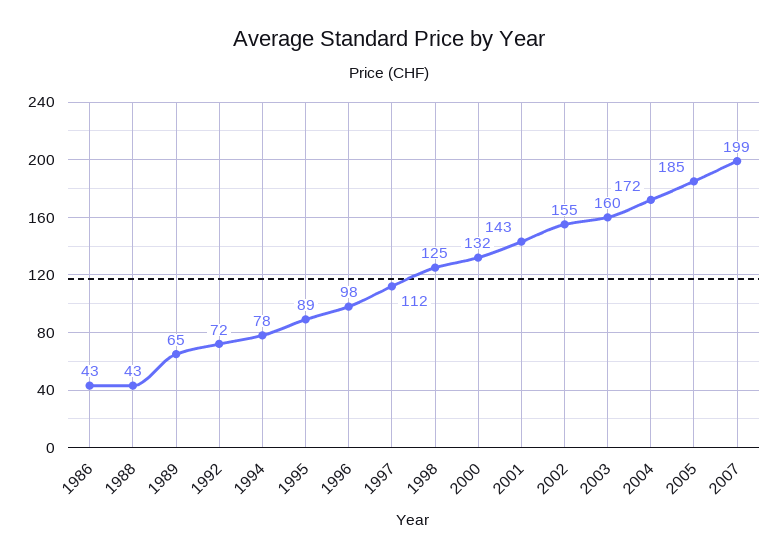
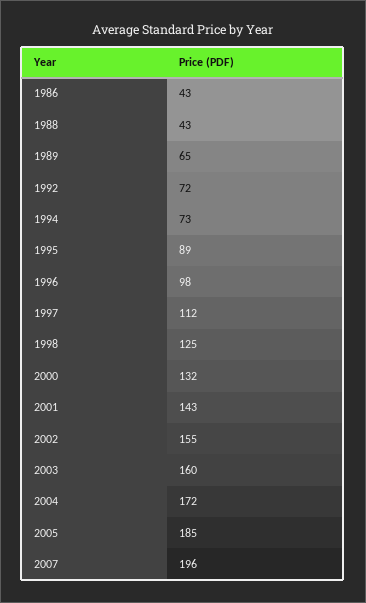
1994: 78 -> 73
2007: 199 -> 196

